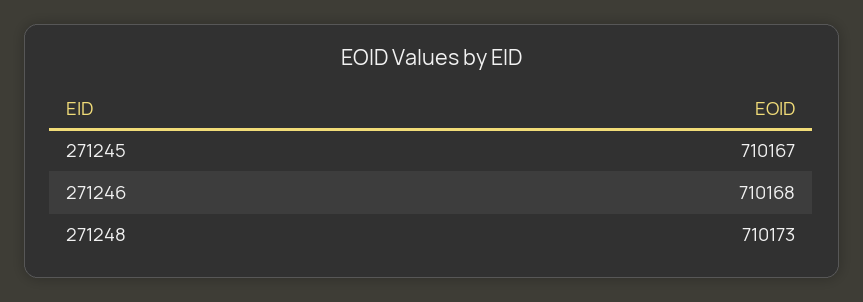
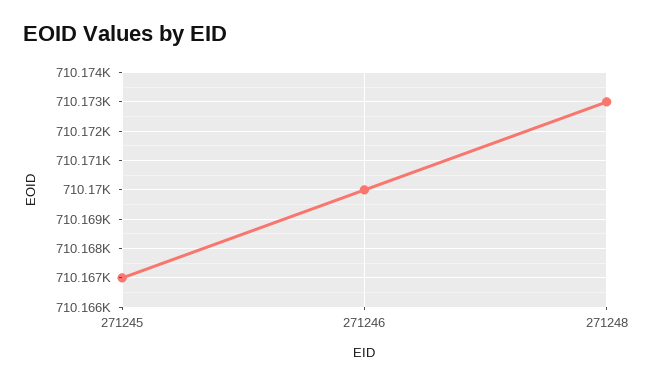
271246: 710168 -> 710170

